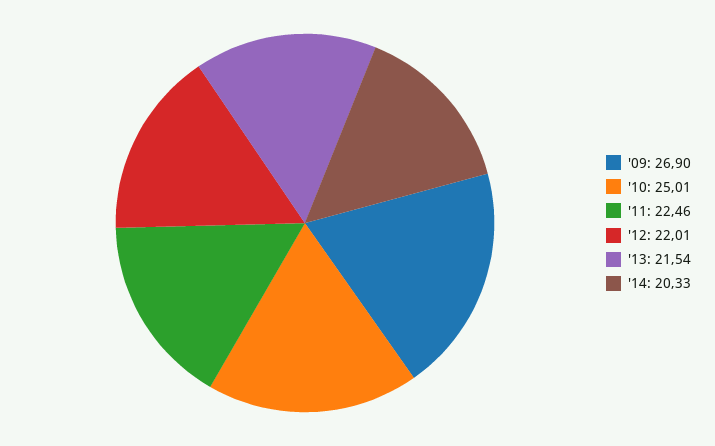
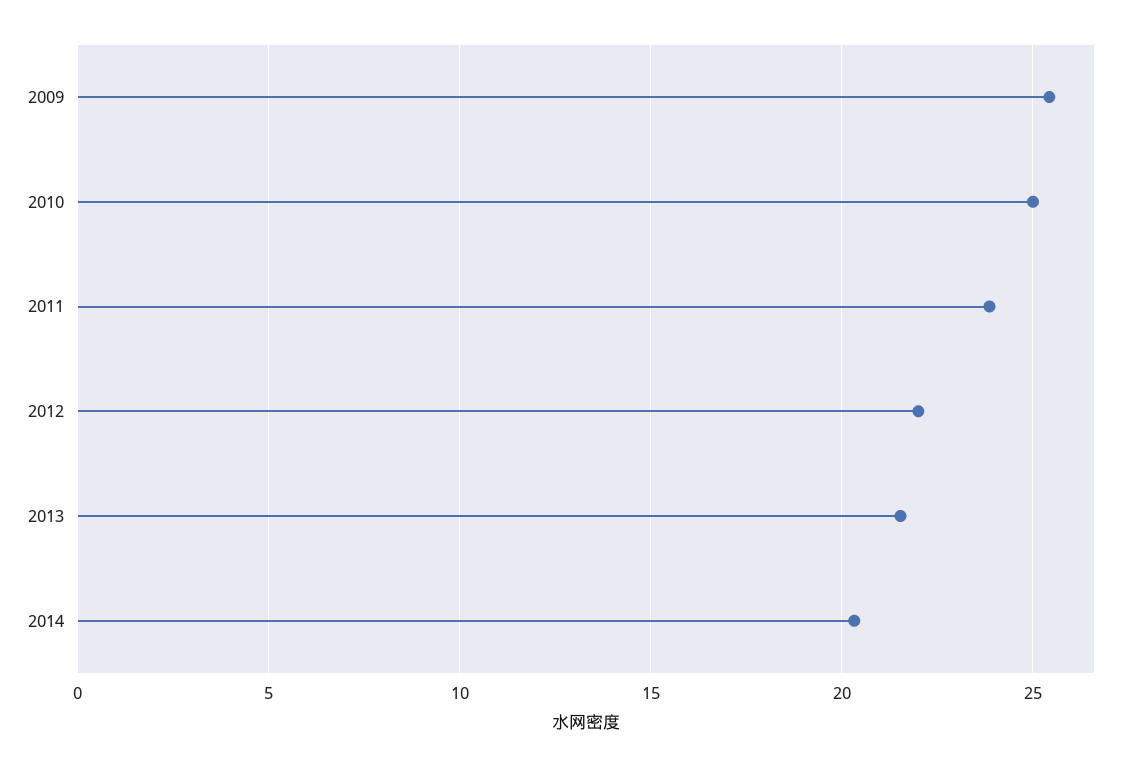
'09: 26.9 -> 25.5
'11: 22.46 -> 24

